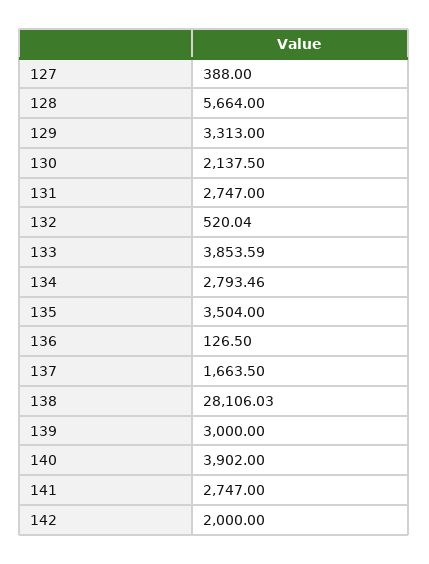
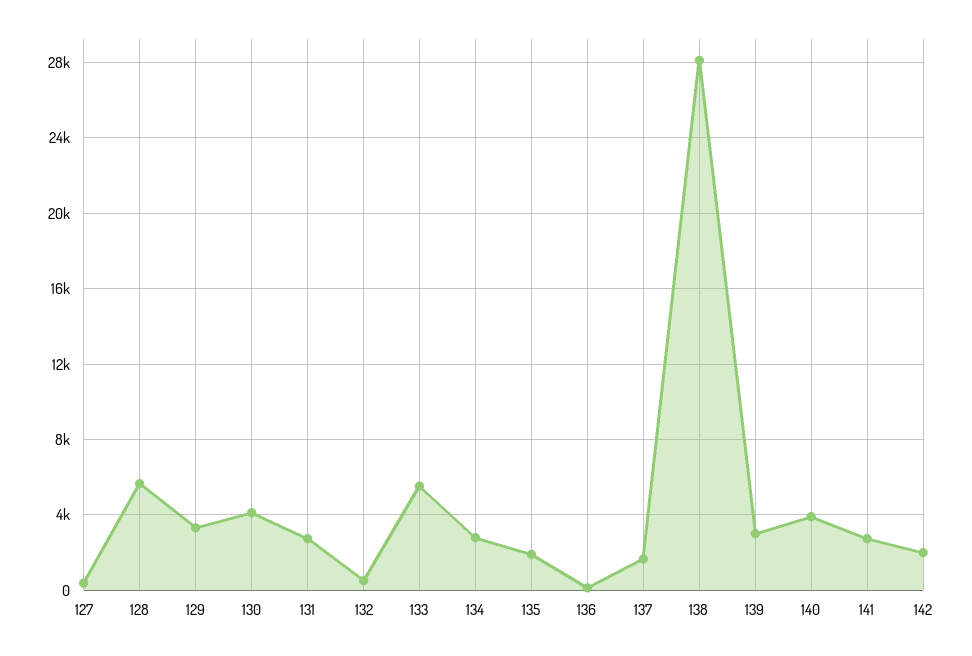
130: 2137.5 -> 4000
133: 3853.59 -> 5500
135: 3504 -> 2000

